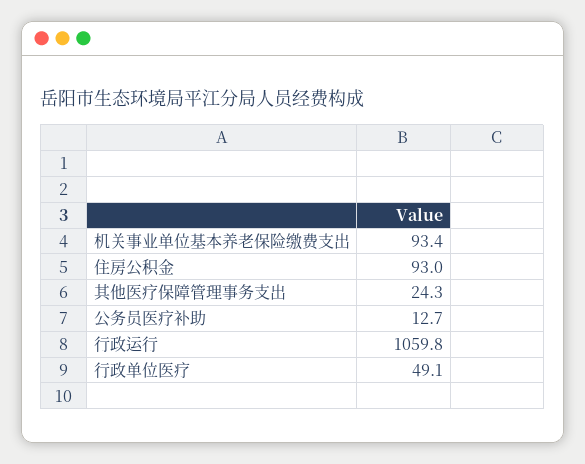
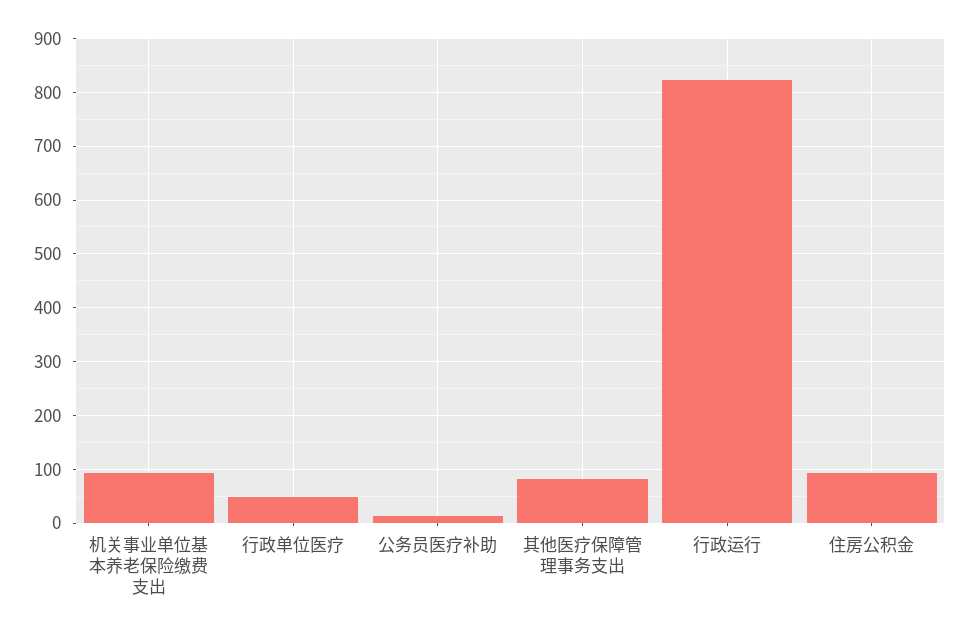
其他医疗保障管理事务支出: 24.3 -> 80
行政运行: 1059.8 -> 820

